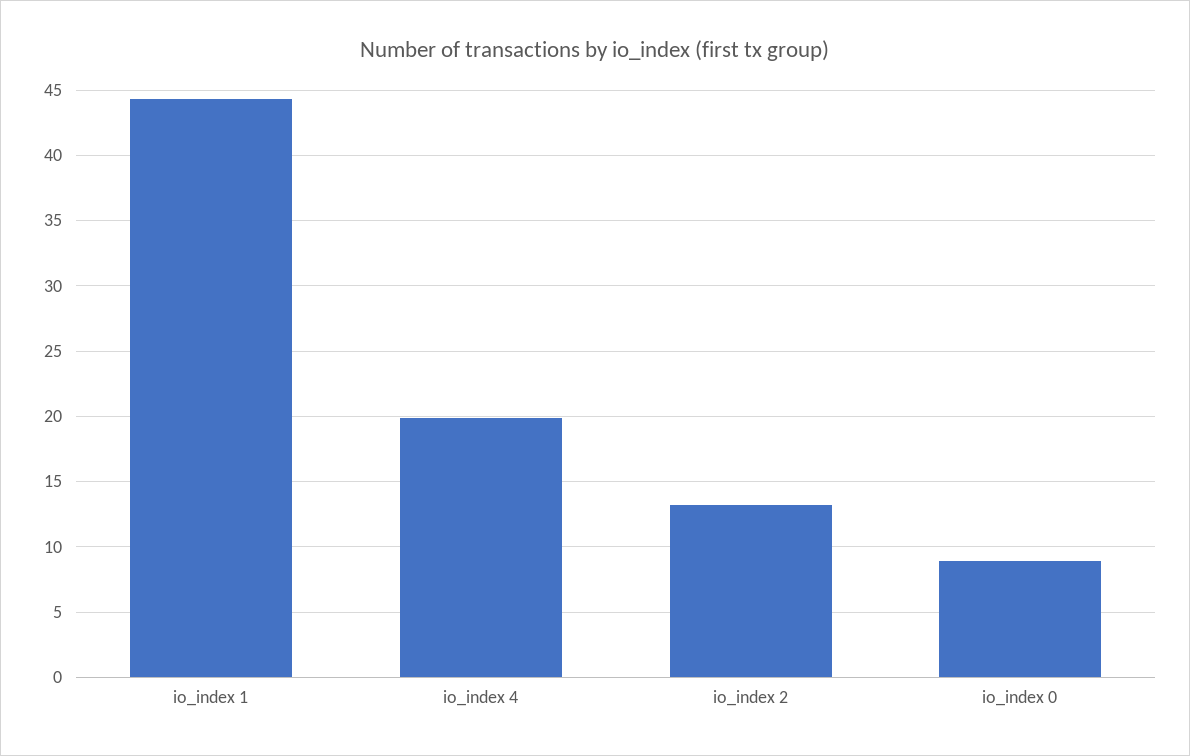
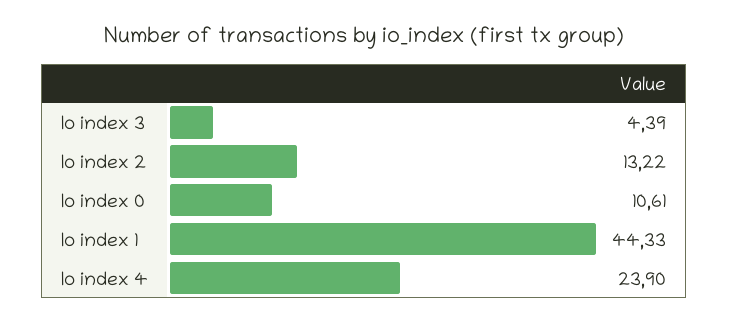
io_index 4: 20 -> 23.9
io_index 0: 9 -> 10.61
Io index 3: none -> 4.39

